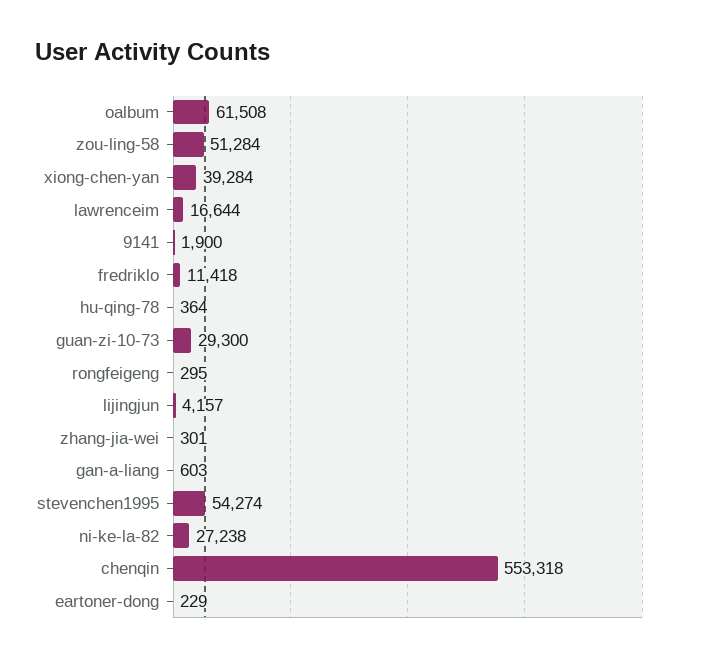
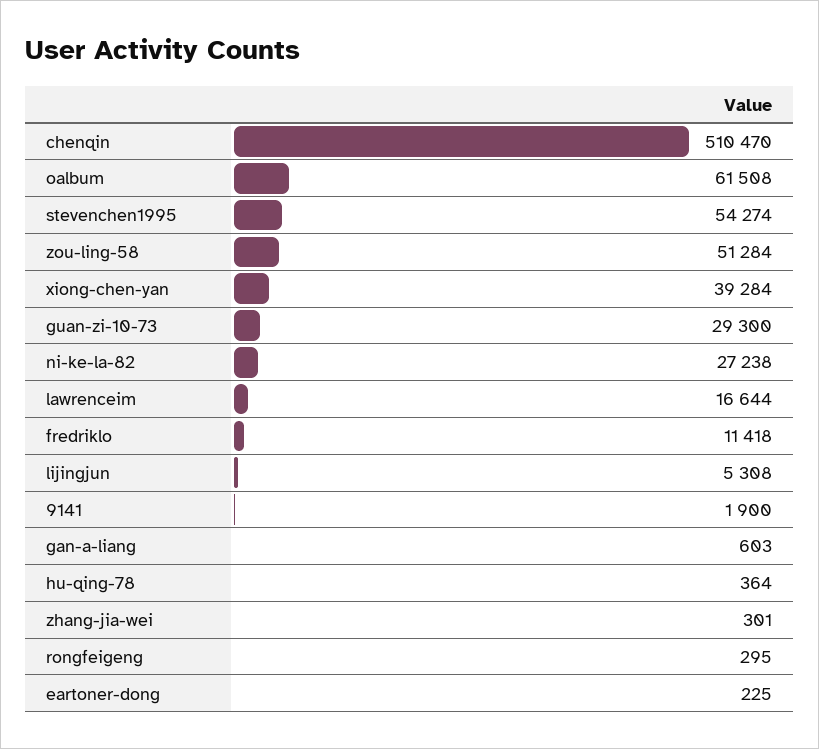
lijingjun: 4157 -> 5308
chenqin: 553318 -> 510470
eartoner-dong: 229 -> 225

